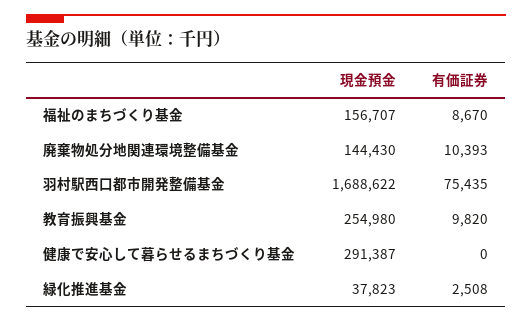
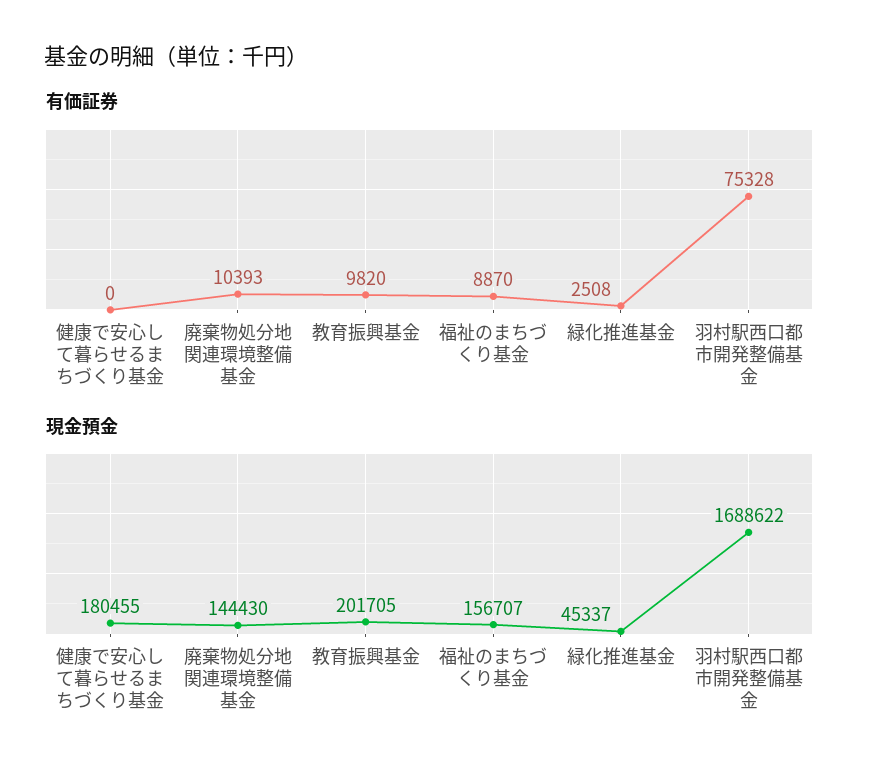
有価証券, 福祉のまちづくり基金: 8670 -> 8870
有価証券, 羽村駅西口都市開発整備基金: 75435 -> 75328
現金預金, 教育振興基金: 254980 -> 201705
現金預金, 健康で安心して暮らせるまちづくり基金: 291387 -> 180455
現金預金, 緑化推進基金: 37823 -> 45337

